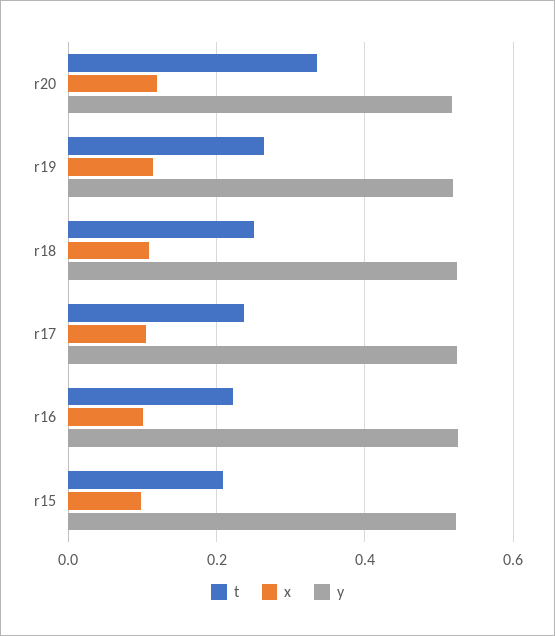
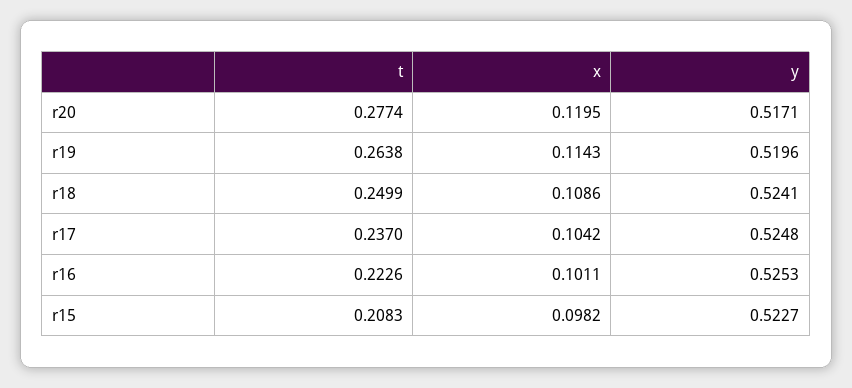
t, r20: 0.34 -> 0.2774

